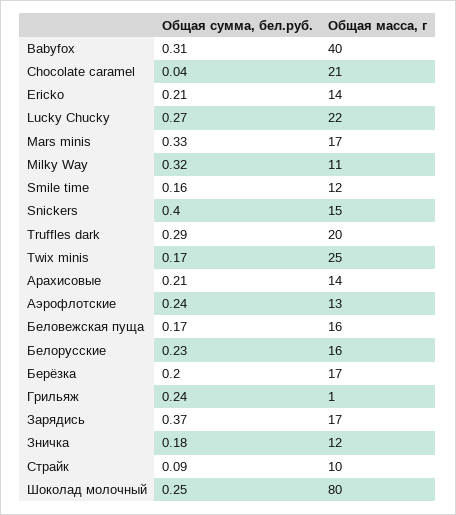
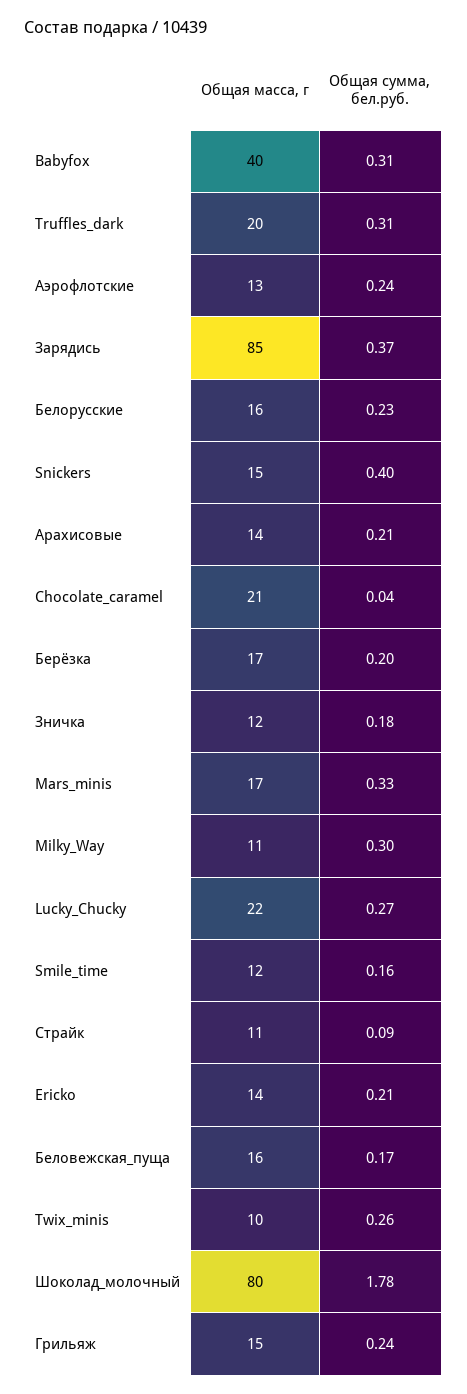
Общая сумма, бел.руб., Milky Way: 0.32 -> 0.3
Общая сумма, бел.руб., Truffles dark: 0.29 -> 0.31
Общая сумма, бел.руб., Twix minis: 0.17 -> 0.26
Общая масса, г, Twix minis: 25 -> 10
Общая масса, г, Грильяж: 1 -> 15
Общая масса, г, Зарядись: 17 -> 85
Общая масса, г, Страйк: 10 -> 11
Общая сумма, бел.руб., Шоколад молочный: 0.25 -> 1.78

